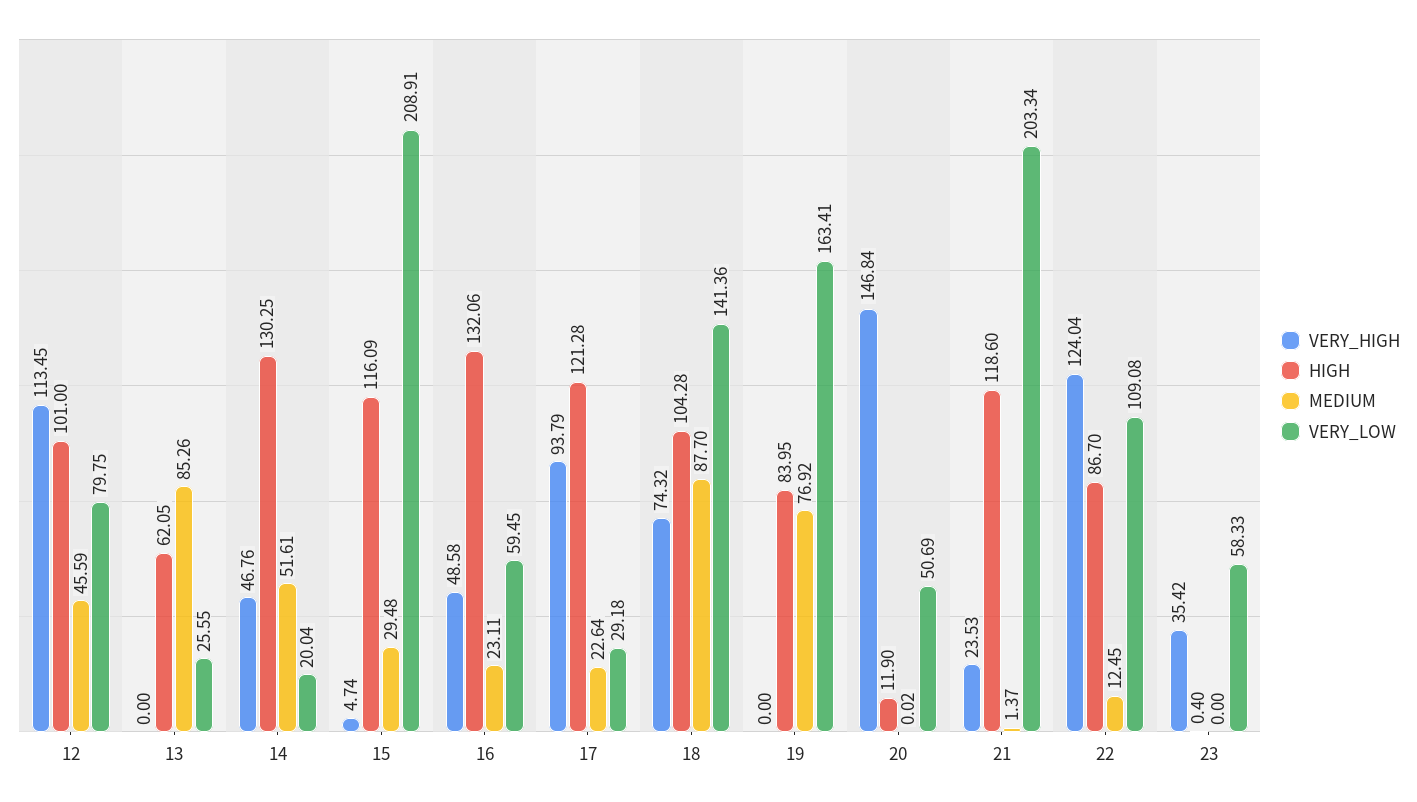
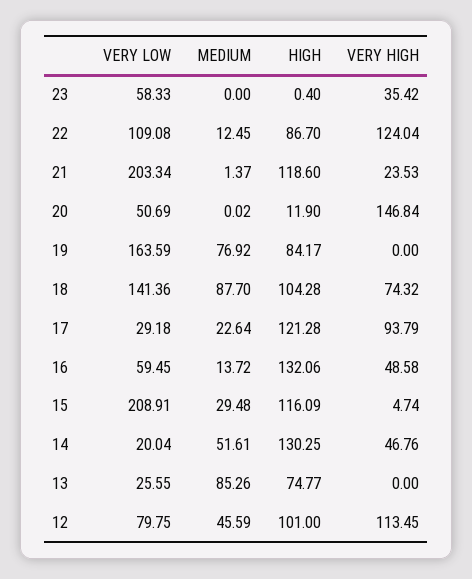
HIGH, 13: 62.05 -> 74.77
MEDIUM, 16: 23.11 -> 13.72
HIGH, 19: 83.95 -> 84.17
VERY_LOW, 19: 163.41 -> 163.59

